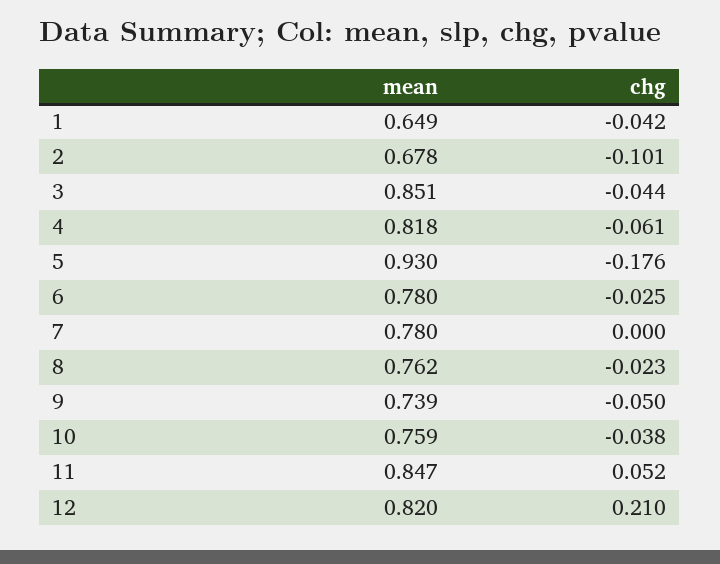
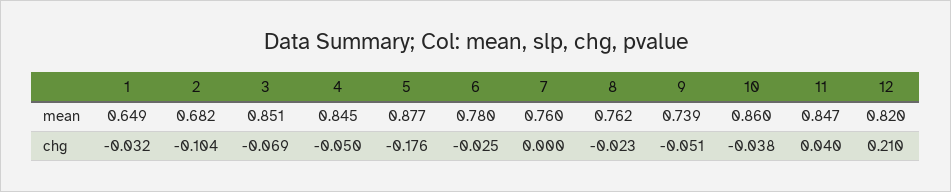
chg, 1: -0.042 -> -0.032
mean, 2: 0.678 -> 0.682
chg, 2: -0.101 -> -0.104
chg, 3: -0.044 -> -0.069
mean, 4: 0.818 -> 0.845
chg, 4: -0.061 -> -0.05
mean, 5: 0.93 -> 0.877
mean, 7: 0.78 -> 0.76
chg, 9: -0.05 -> -0.051
mean, 10: 0.759 -> 0.86
chg, 11: 0.052 -> 0.04

